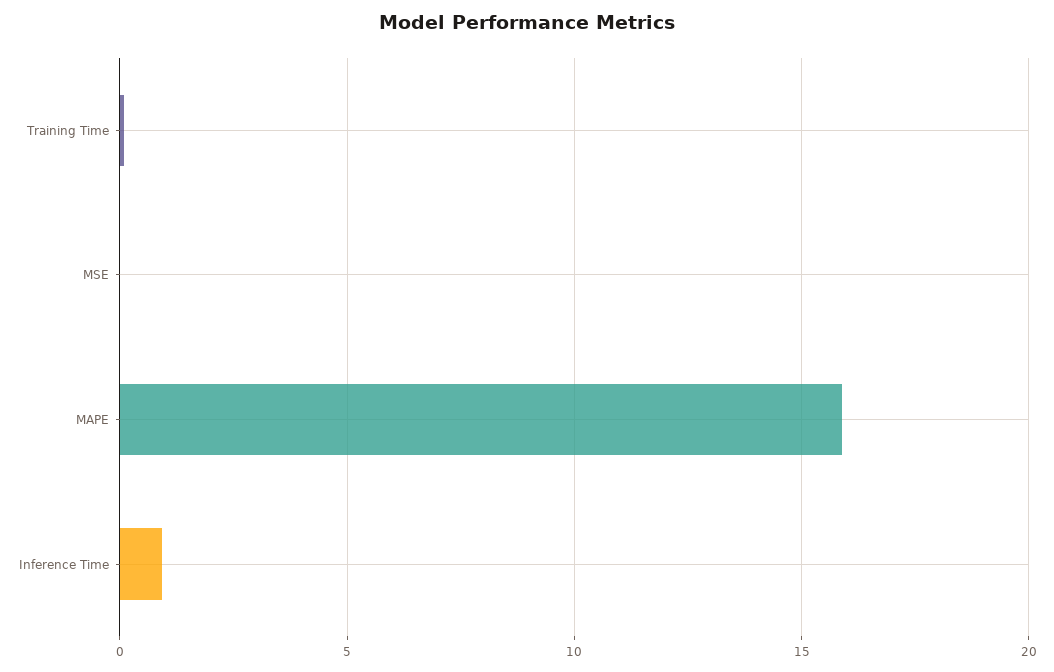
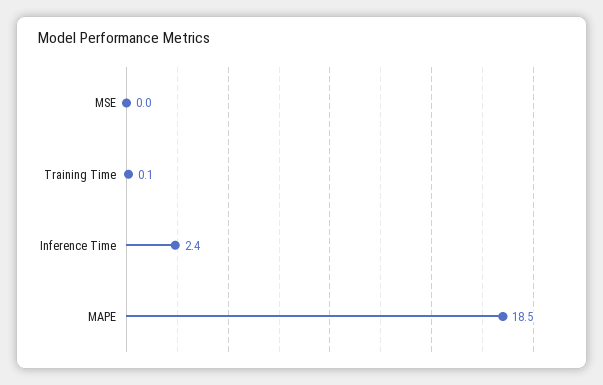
MAPE: 16 -> 18.5
Inference Time: 1 -> 2.4

